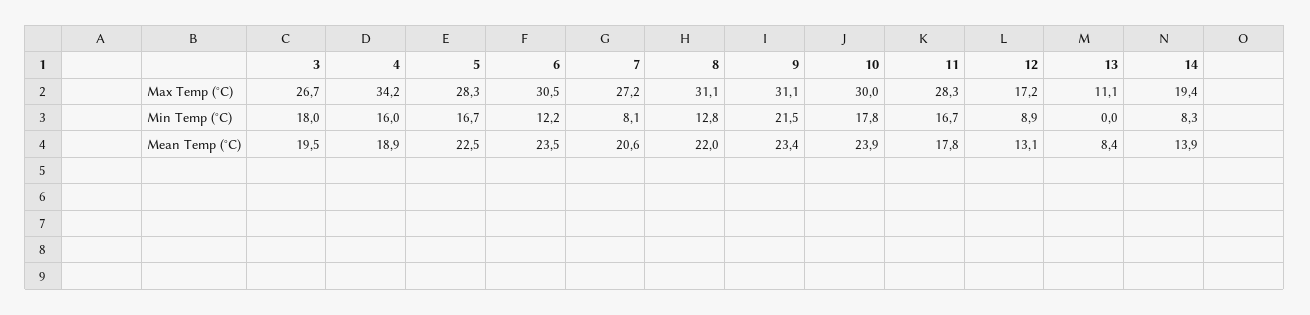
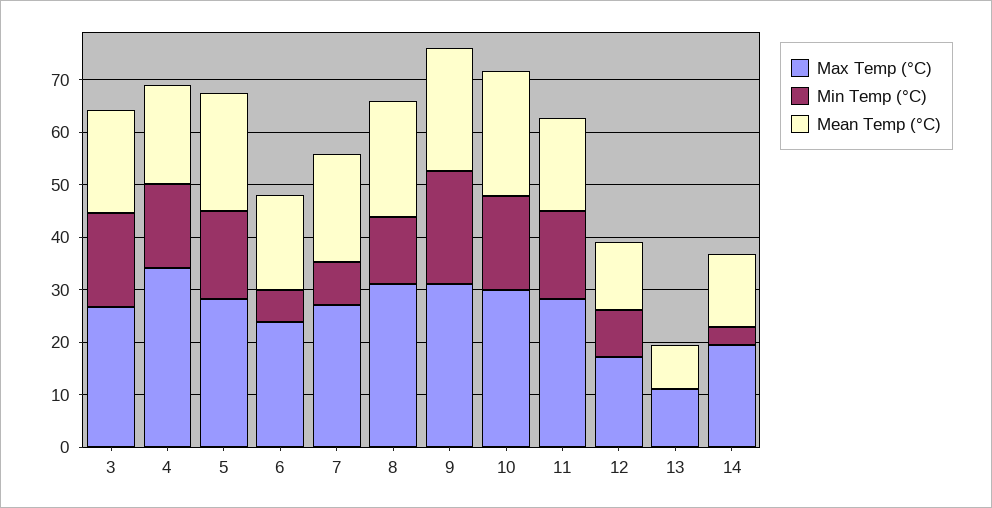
Max Temp (°C), 6: 30.5 -> 24
Min Temp (°C), 6: 12.2 -> 6
Min Temp (°C), 14: 8.3 -> 4
Mean Temp (°C), 6: 23.5 -> 18

